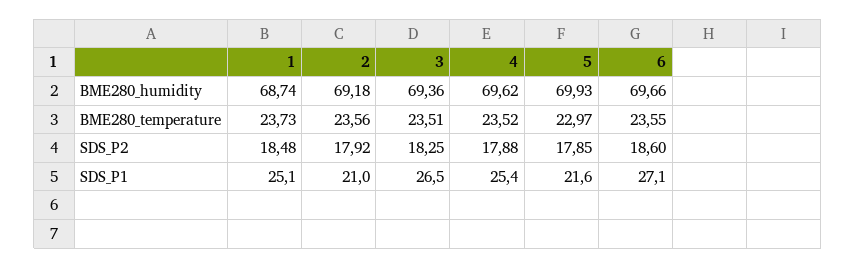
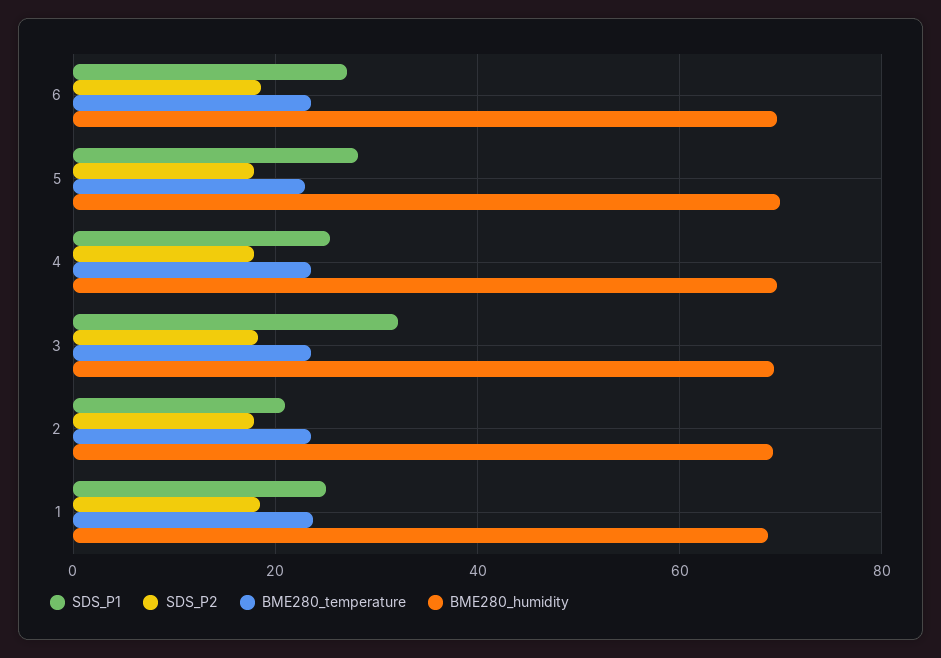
SDS_P1, 3: 26.5 -> 32
SDS_P1, 5: 21.6 -> 28

